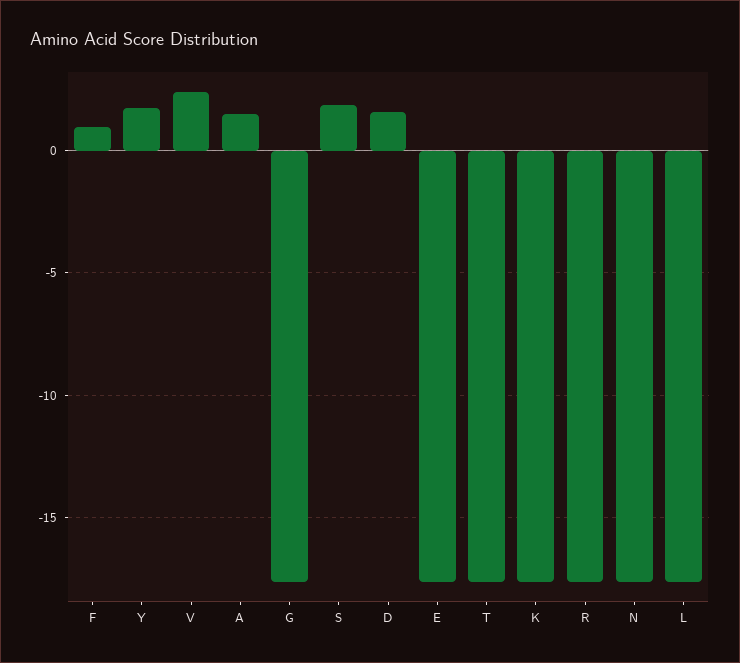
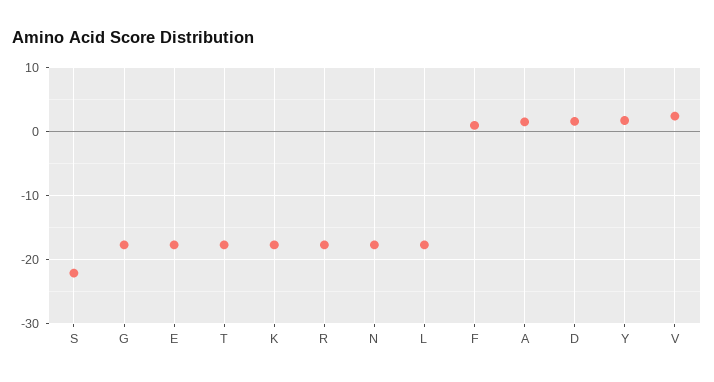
S: 2 -> -22

